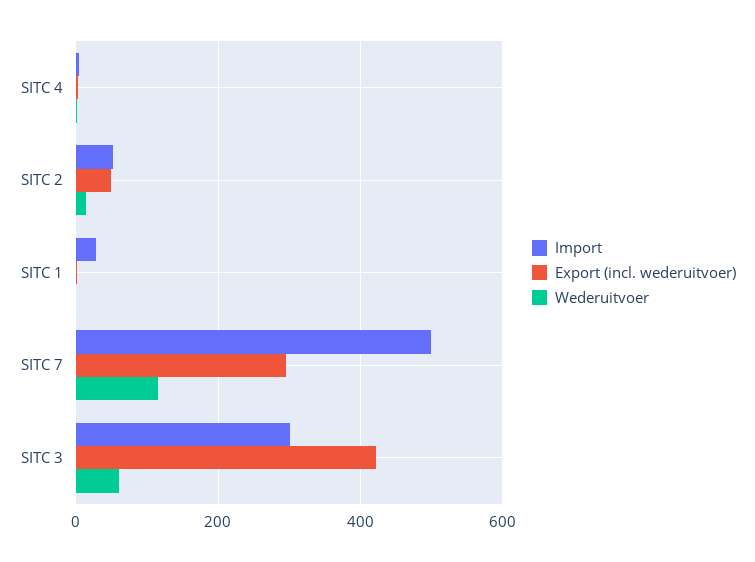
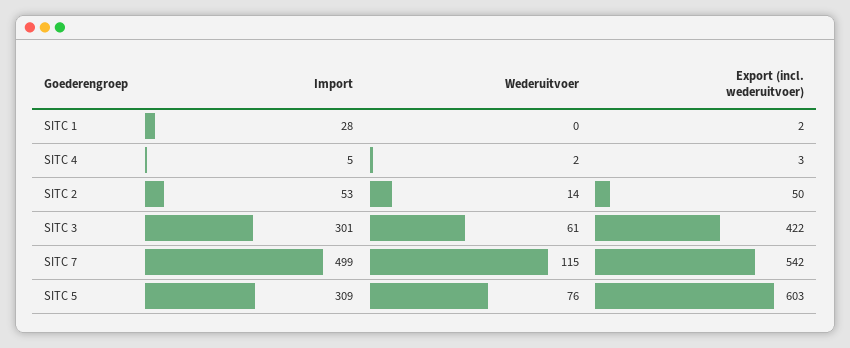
Export (incl. wederuitvoer), SITC 7: 300 -> 542
Import, SITC 5: none -> 309
Wederuitvoer, SITC 5: none -> 76
Export (incl. wederuitvoer), SITC 5: none -> 603

